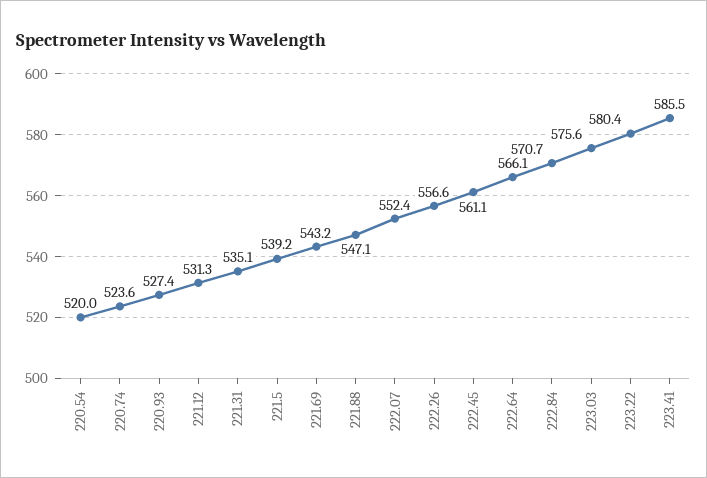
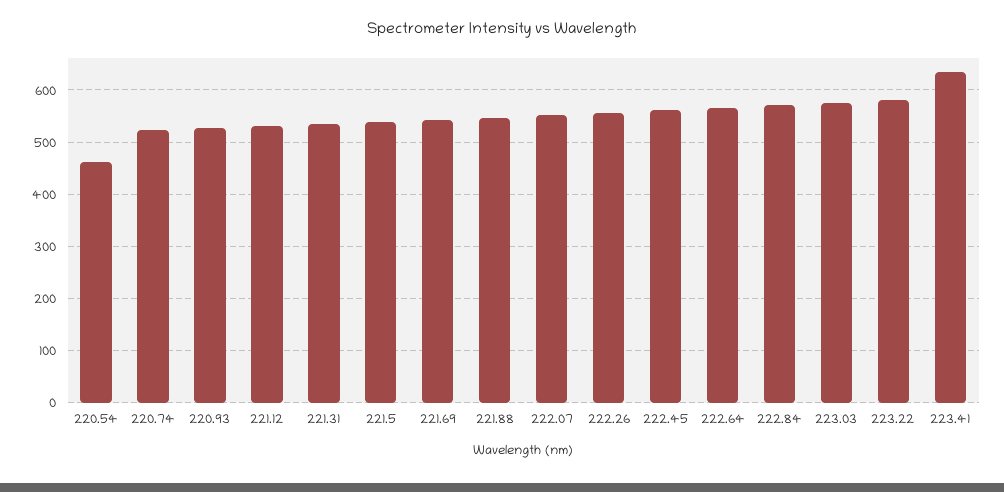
220.54: 520 -> 460
223.41: 585.5 -> 640

